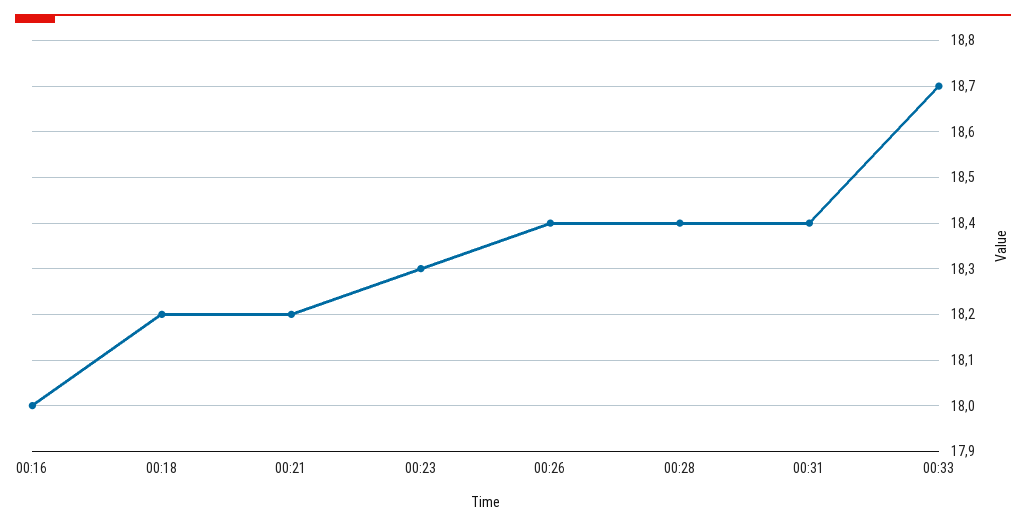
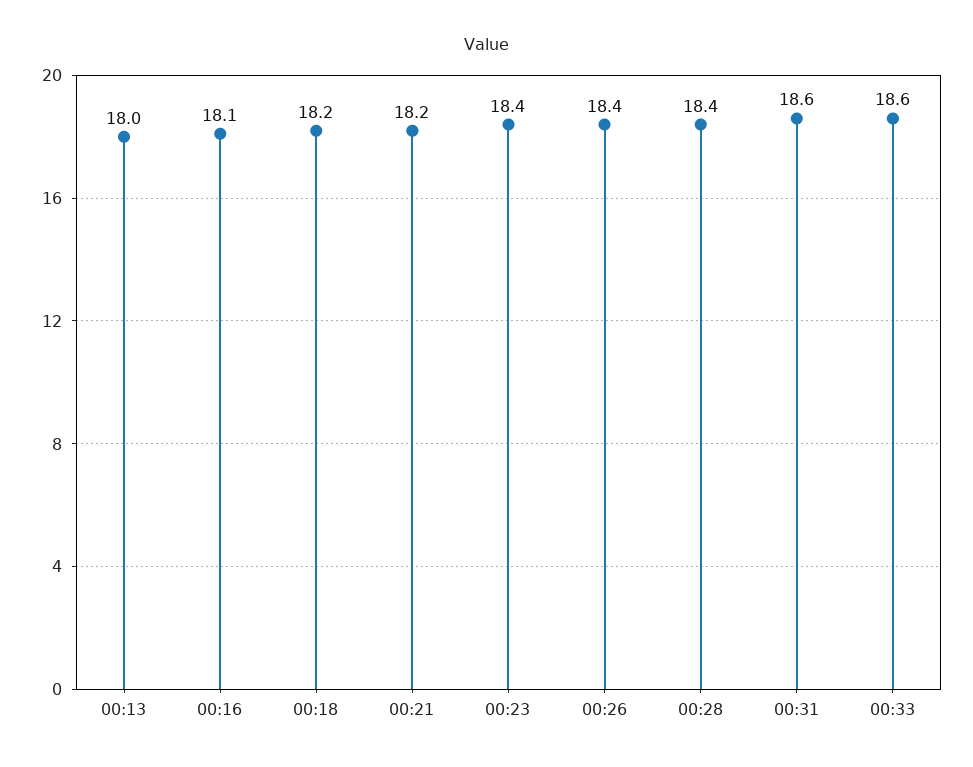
00:16: 18 -> 18.1
00:23: 18.3 -> 18.4
00:31: 18.4 -> 18.6
00:33: 18.7 -> 18.6
00:13: none -> 18

